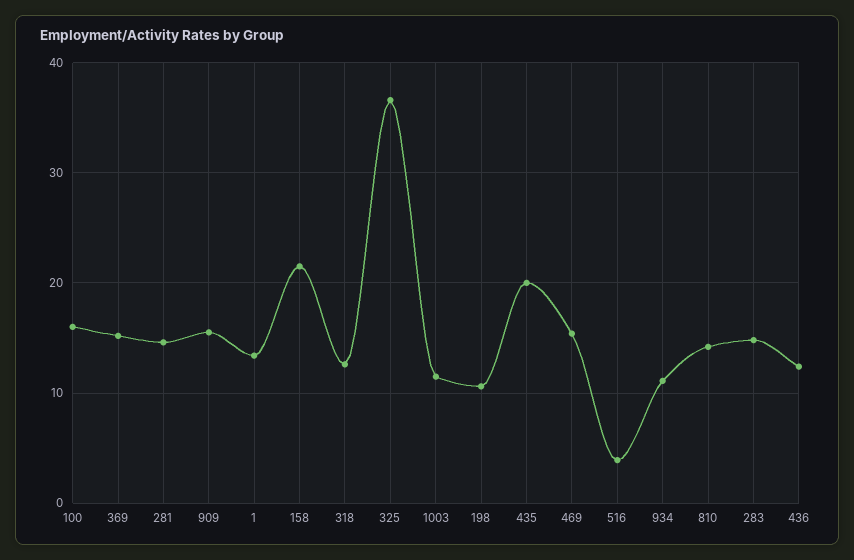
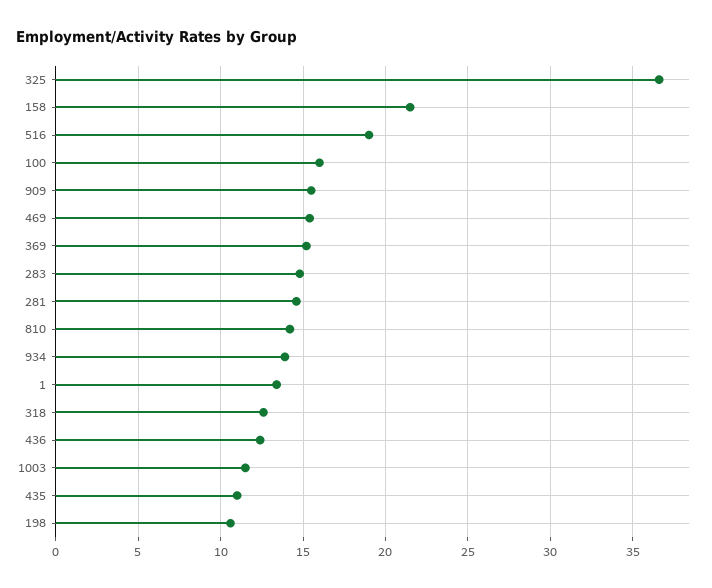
435: 20 -> 11
516: 4 -> 19
934: 11 -> 14

